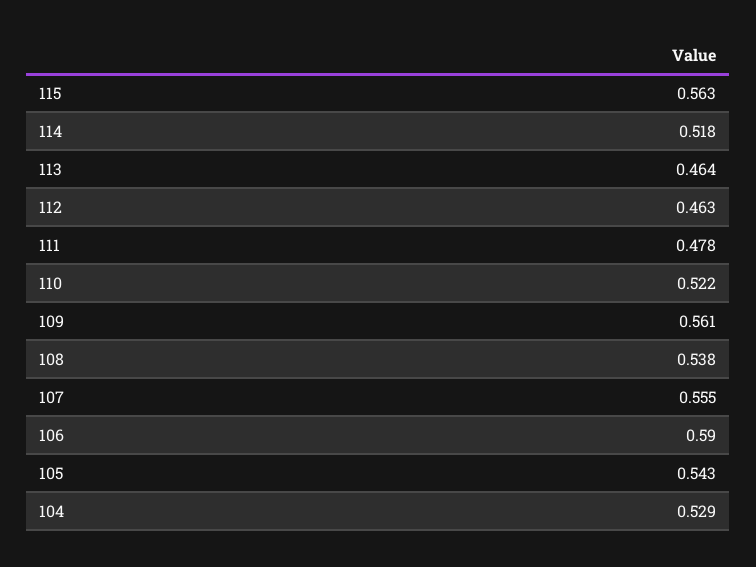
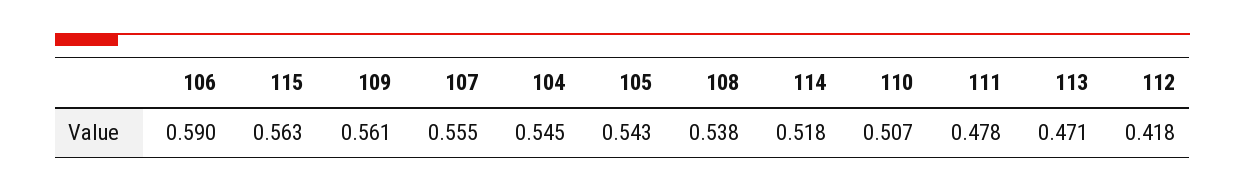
113: 0.464 -> 0.471
112: 0.463 -> 0.418
110: 0.522 -> 0.507
104: 0.529 -> 0.545

